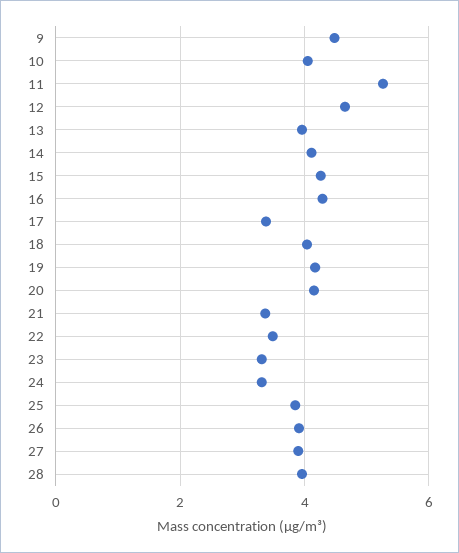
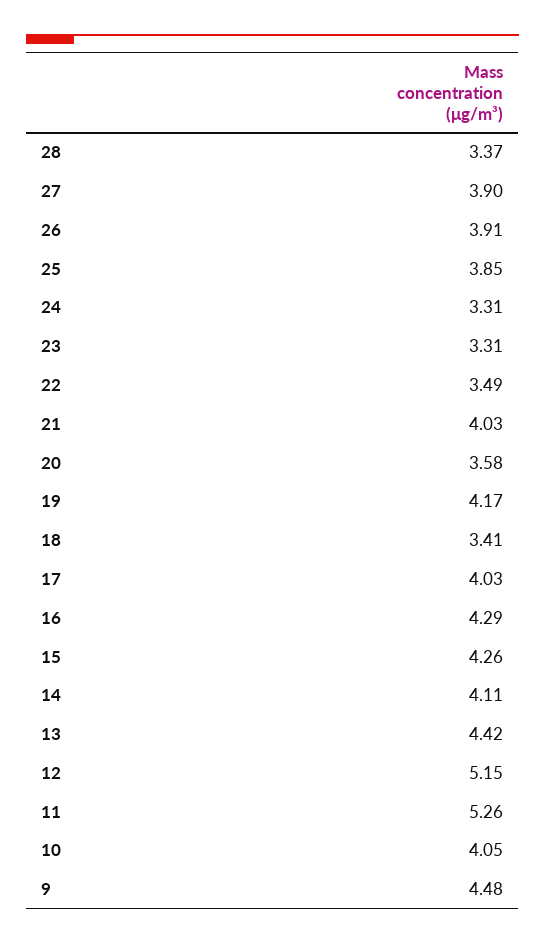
12: 4.6 -> 5.15
13: 4 -> 4.42
17: 3.4 -> 4.03
18: 4 -> 3.41
20: 4.2 -> 3.58
21: 3.4 -> 4.03
28: 4 -> 3.37

